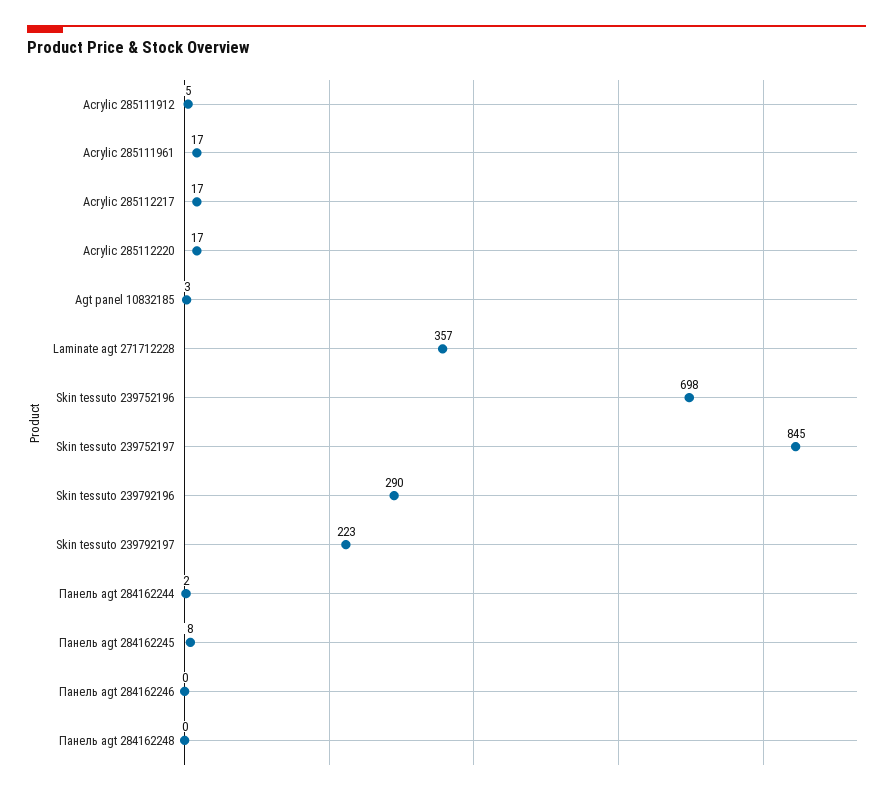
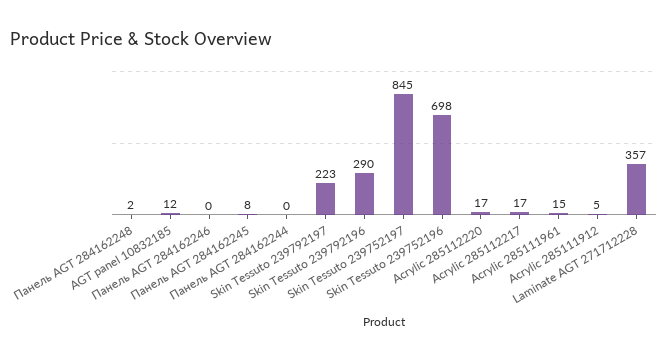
Acrylic 285111961: 17 -> 15
Agt panel 10832185: 3 -> 12
Панель agt 284162244: 2 -> 0
Панель agt 284162248: 0 -> 2

